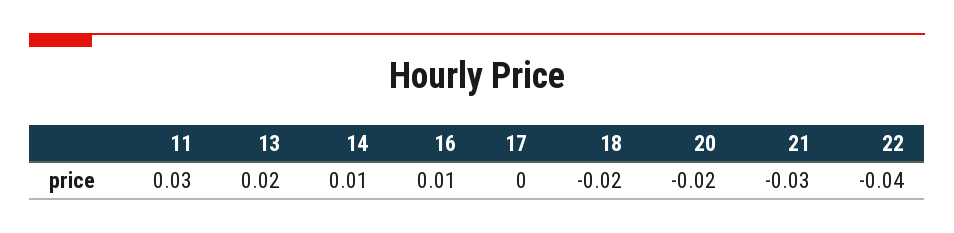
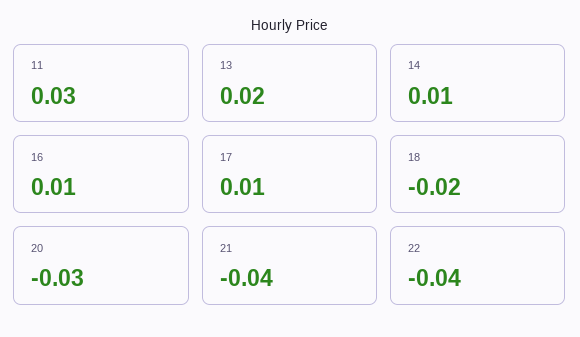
17: 0 -> 0.01
20: -0.02 -> -0.03
21: -0.03 -> -0.04

